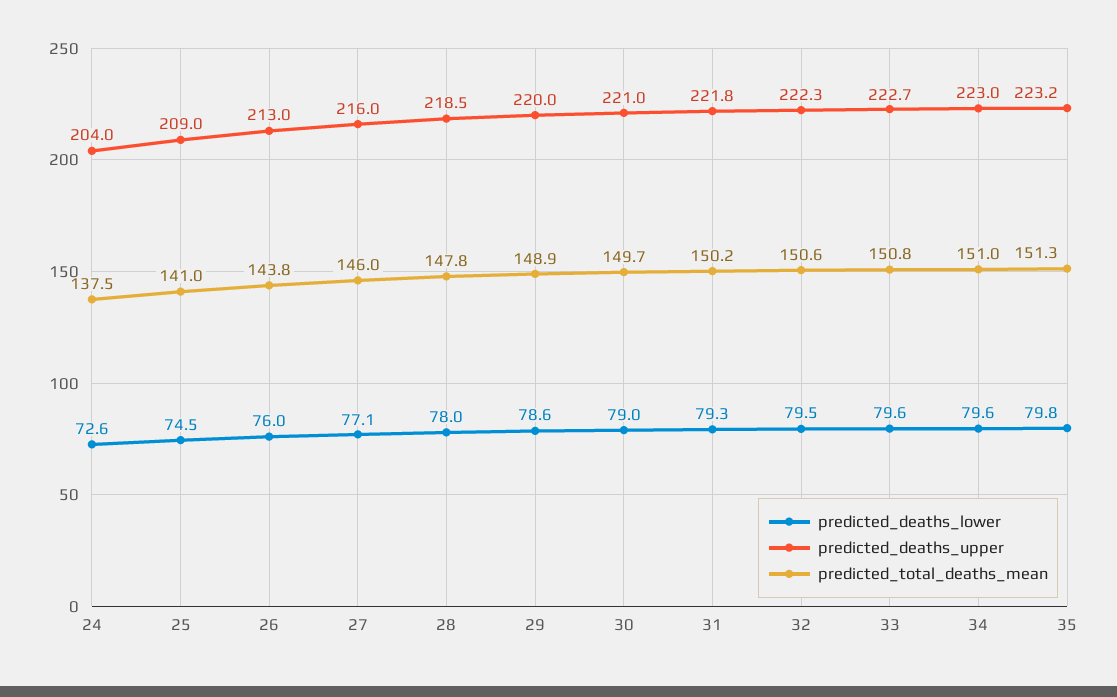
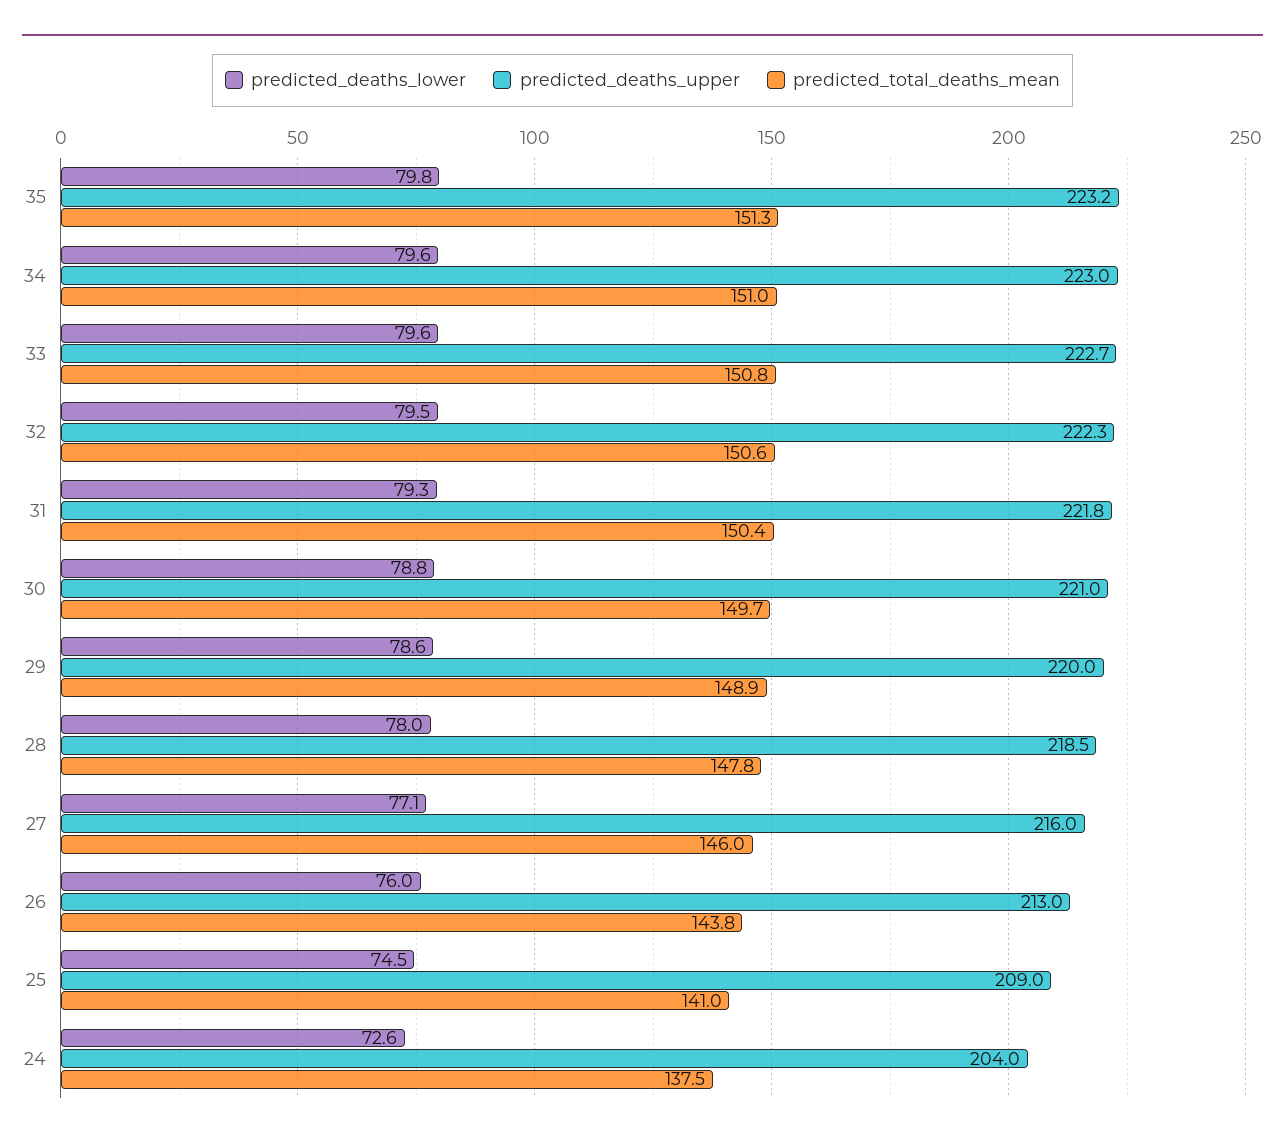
predicted_deaths_lower, 30: 79 -> 78.8
predicted_total_deaths_mean, 31: 150.2 -> 150.4

